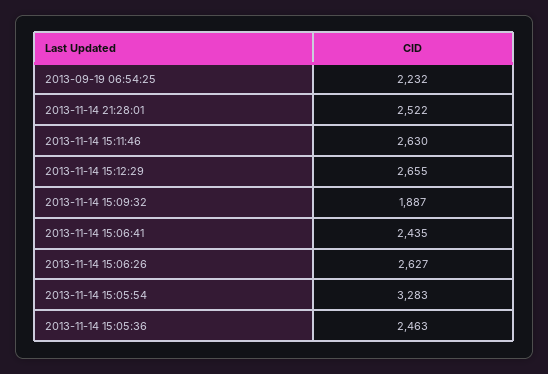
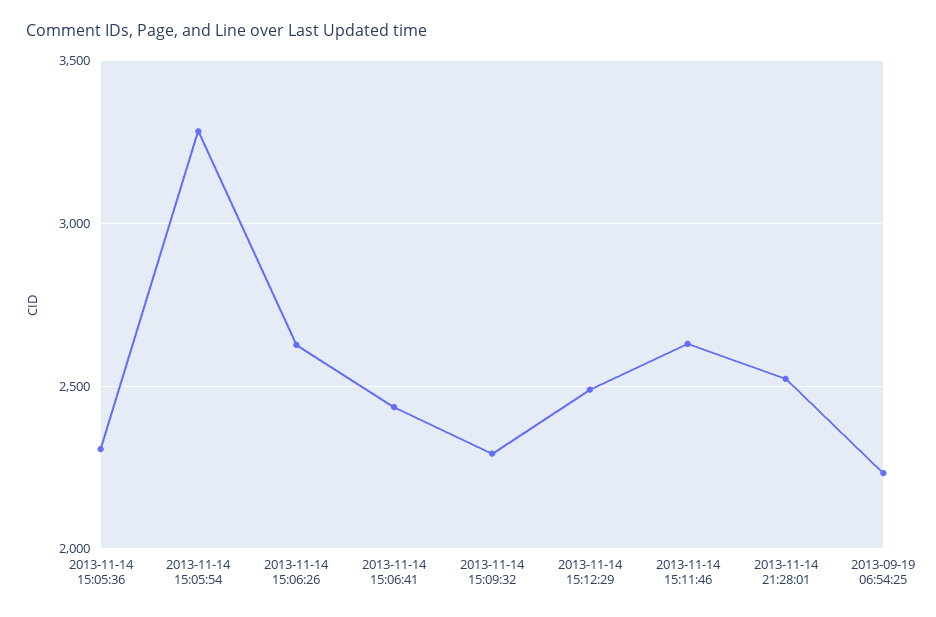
2013-11-14 15:12:29: 2655 -> 2500
2013-11-14 15:09:32: 1887 -> 2300
2013-11-14 15:05:36: 2463 -> 2300

